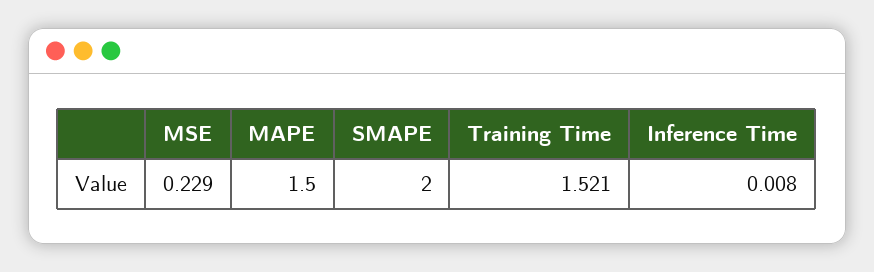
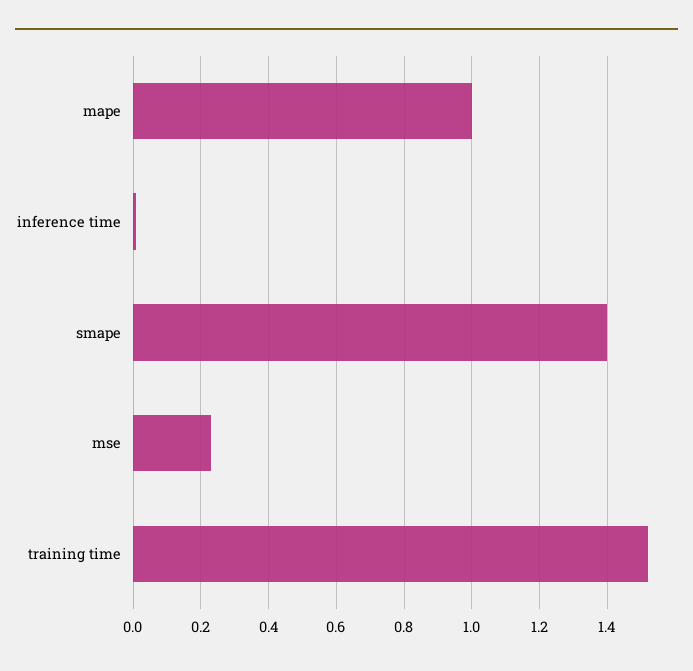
MAPE: 1.5 -> 1
SMAPE: 2 -> 1.4

